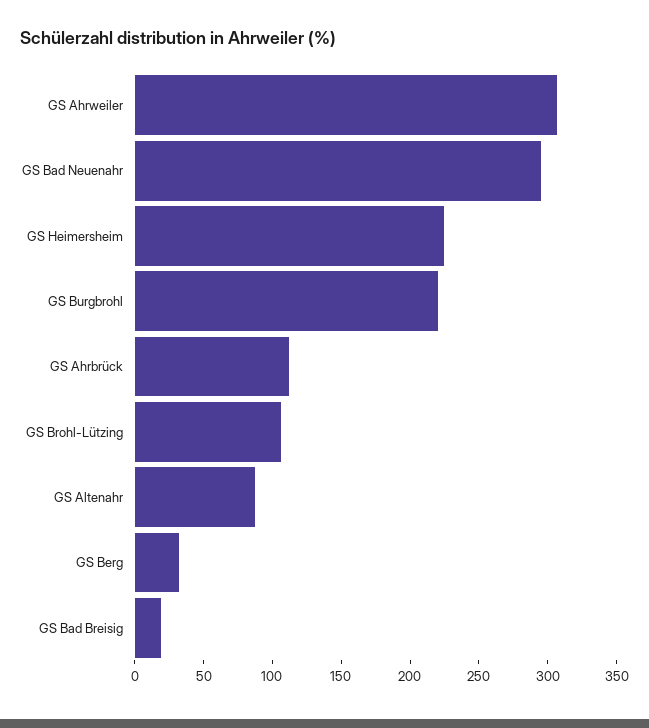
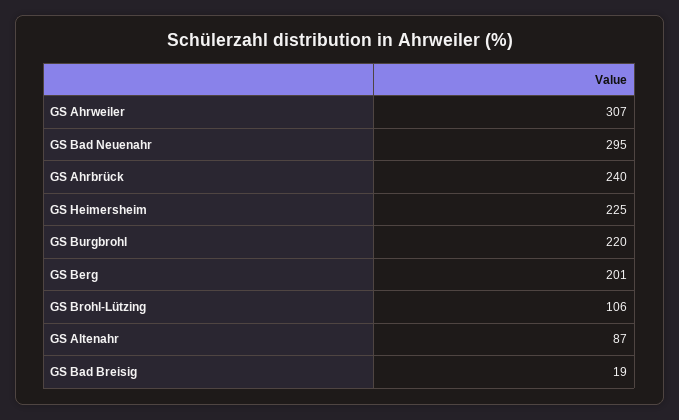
GS Ahrbrück: 110 -> 240
GS Berg: 30 -> 201

